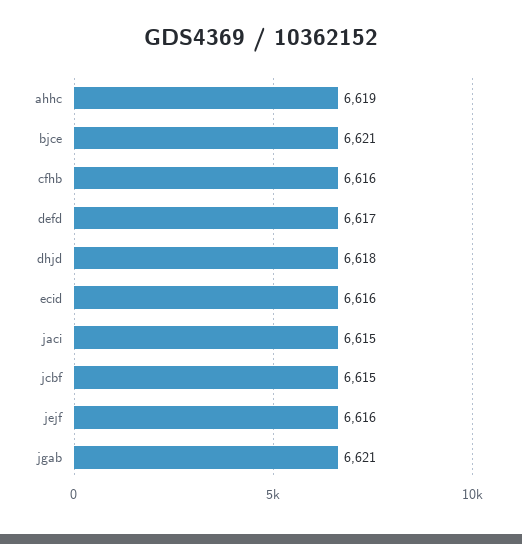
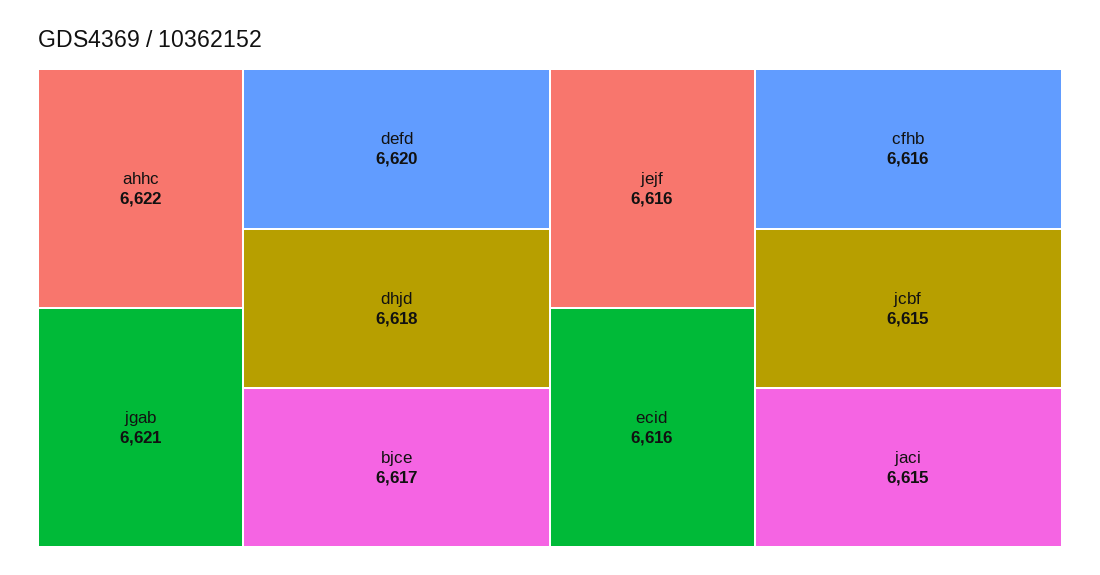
ahhc: 6619 -> 6622
bjce: 6621 -> 6617
defd: 6617 -> 6620

